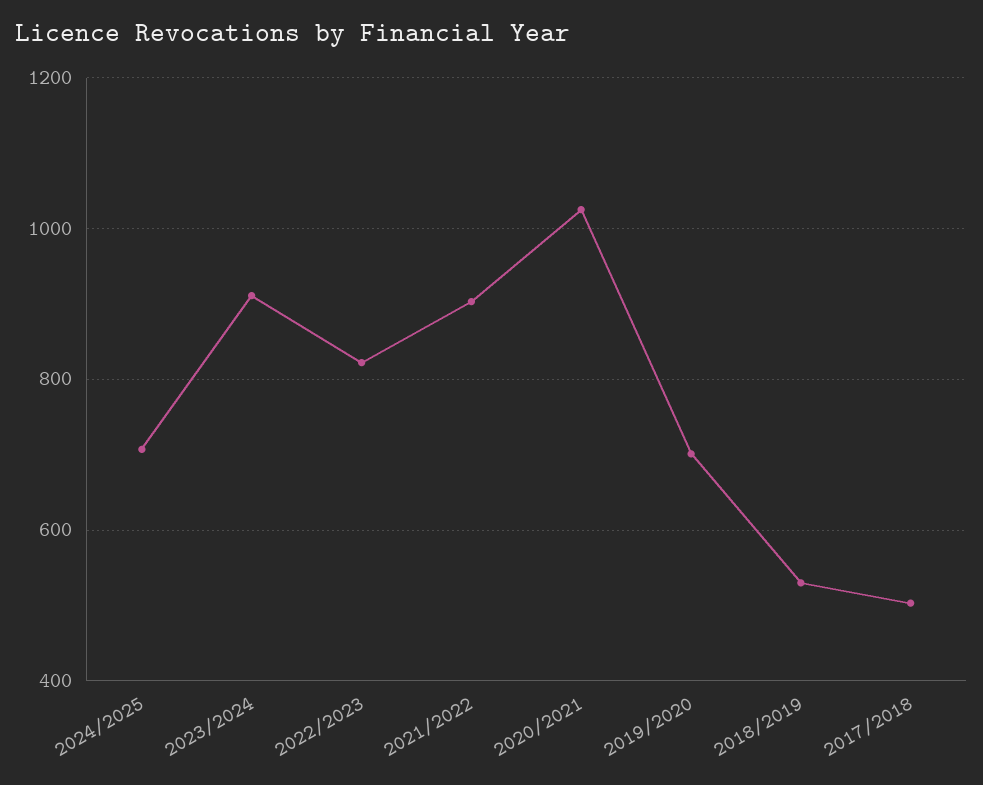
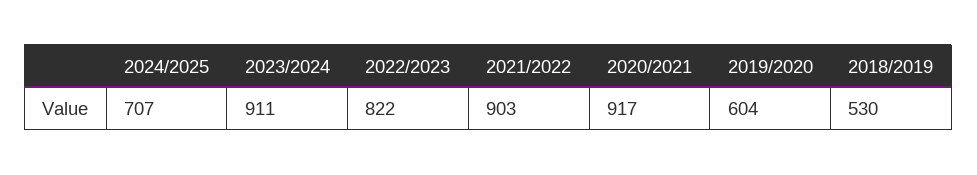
2020/2021: 1020 -> 917
2019/2020: 700 -> 604
2017/2018: 500 -> none

